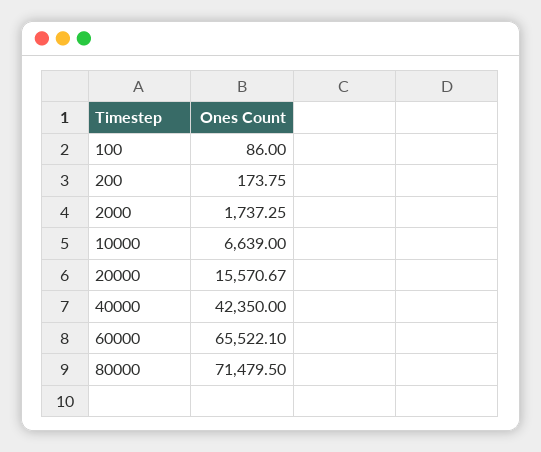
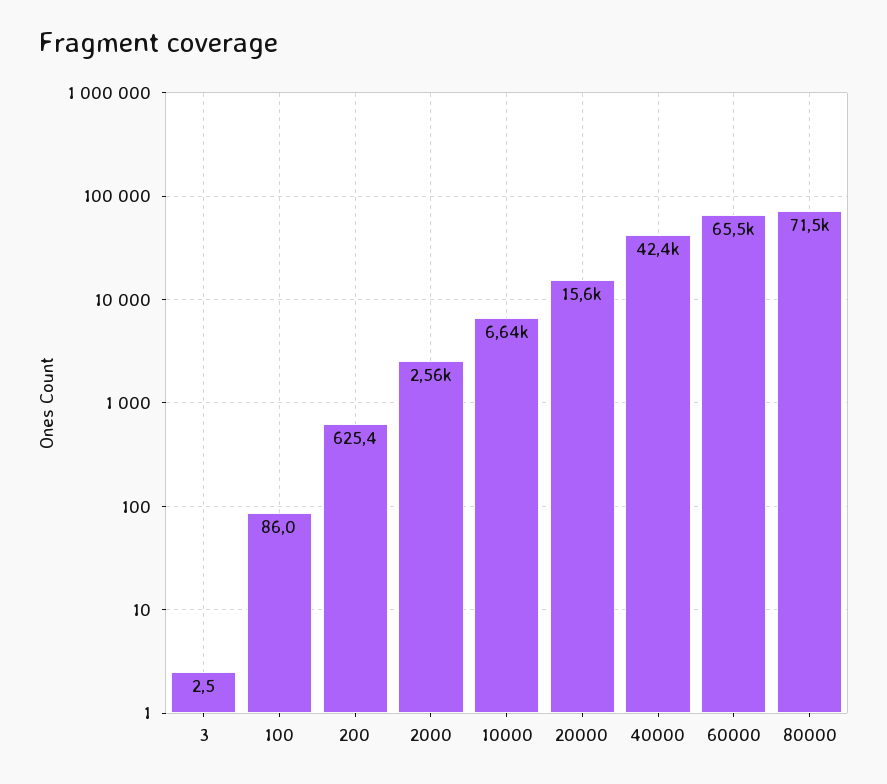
200: 173.75 -> 625.4
2000: 1737.25 -> 2560
3: none -> 2.5

